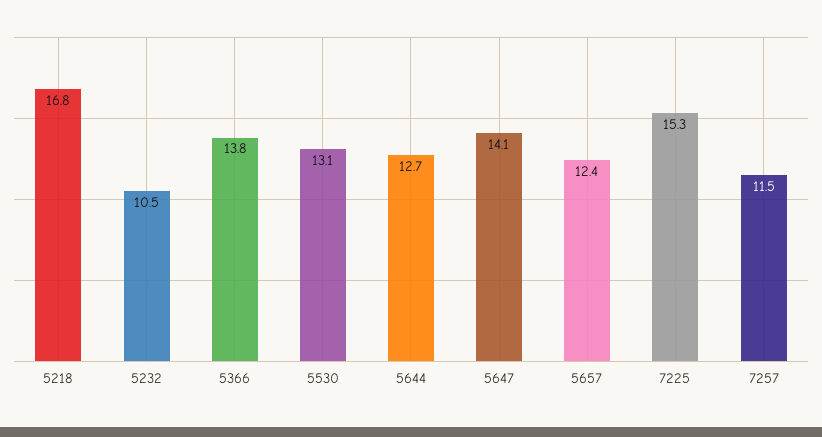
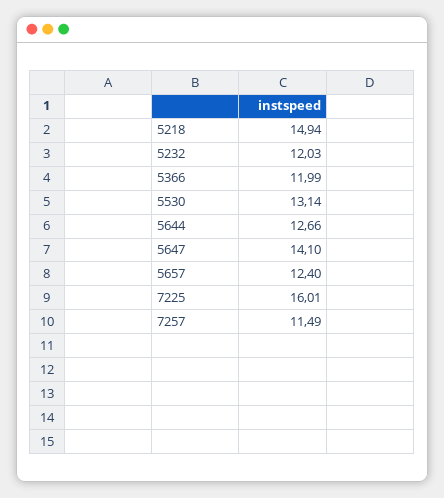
5218: 16.8 -> 14.94
5232: 10.5 -> 12.03
5366: 13.8 -> 11.99
7225: 15.3 -> 16.01

